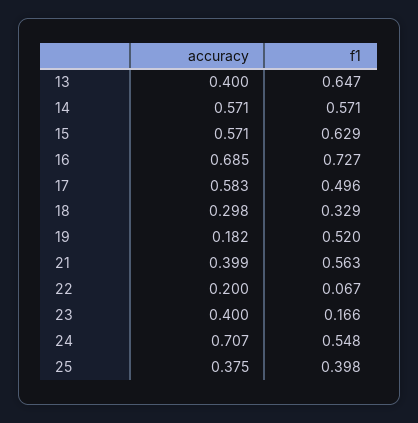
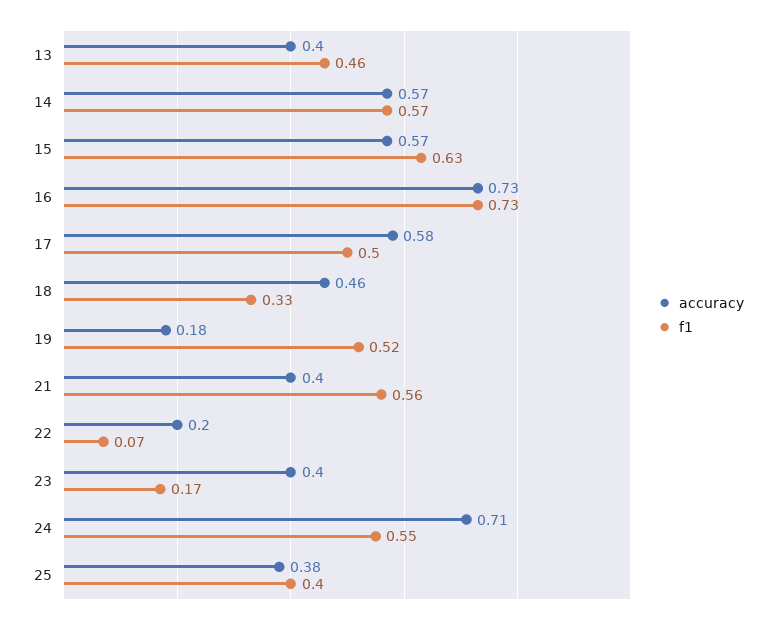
f1, 13: 0.647 -> 0.46
accuracy, 16: 0.685 -> 0.73
accuracy, 18: 0.298 -> 0.46

